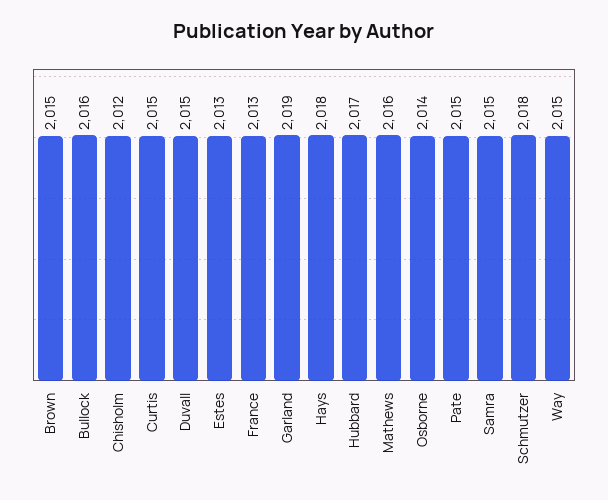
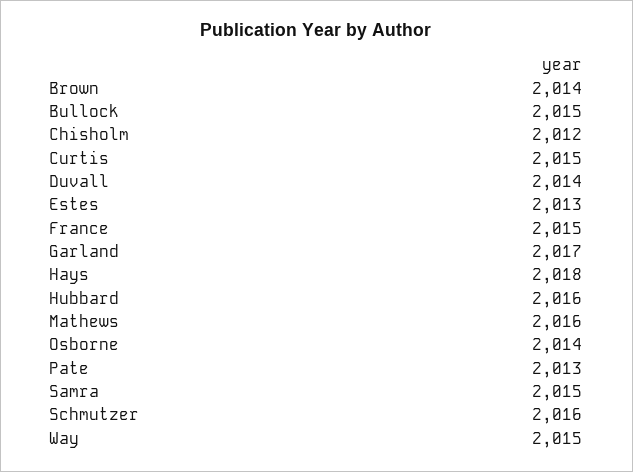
Brown: 2015 -> 2014
Bullock: 2016 -> 2015
Duvall: 2015 -> 2014
France: 2013 -> 2015
Garland: 2019 -> 2017
Hubbard: 2017 -> 2016
Pate: 2015 -> 2013
Schmutzer: 2018 -> 2016

